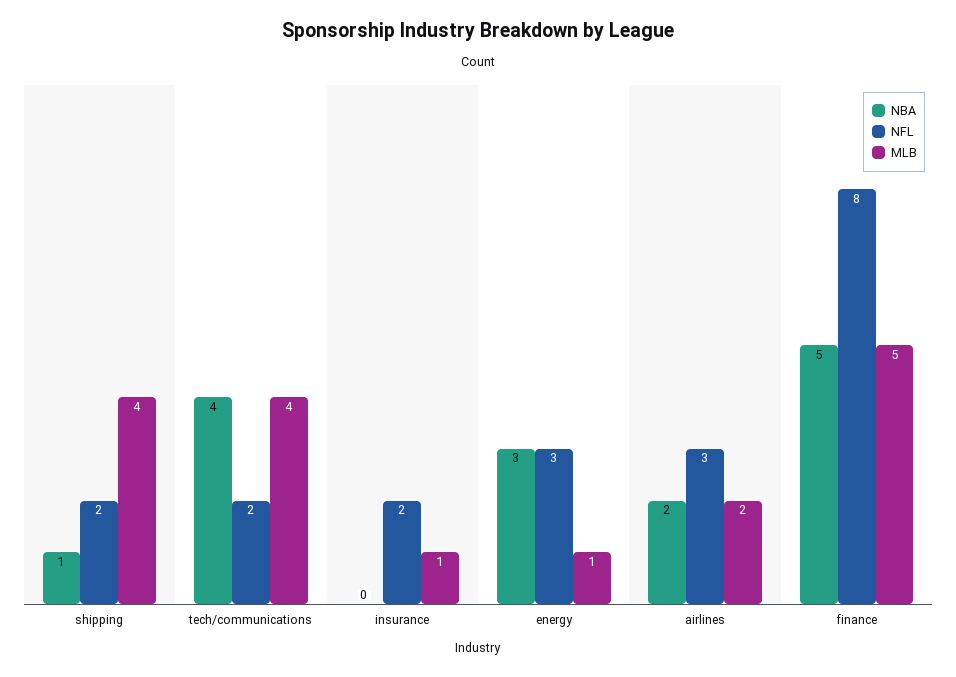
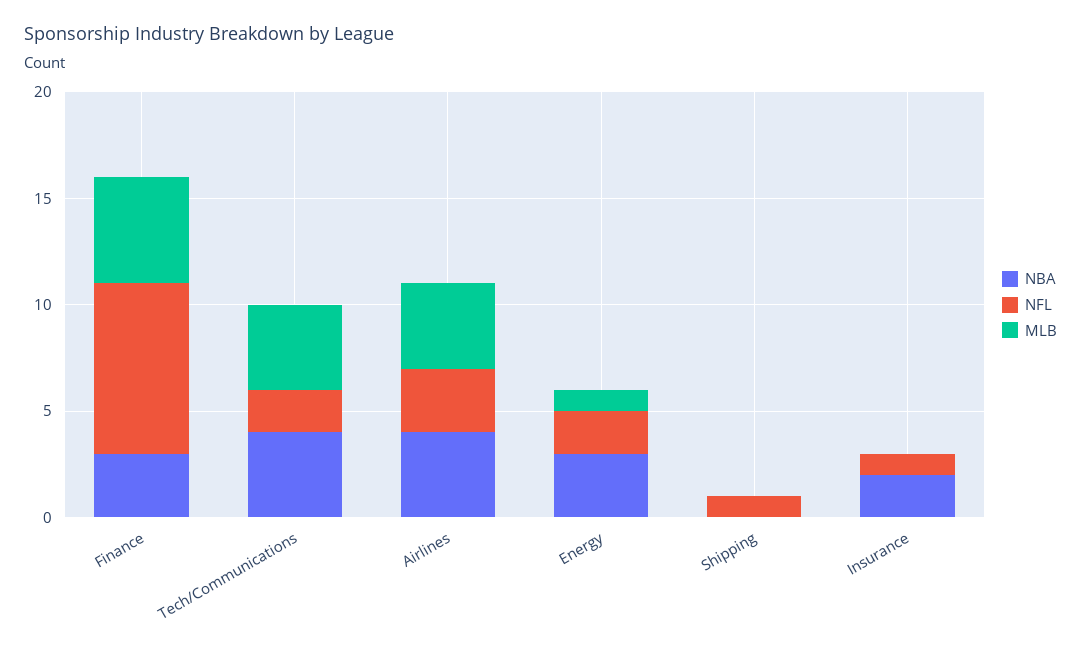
NBA, shipping: 1 -> 0
NFL, shipping: 2 -> 1
MLB, shipping: 4 -> 0
NBA, insurance: 0 -> 2
NFL, insurance: 2 -> 1
MLB, insurance: 1 -> 0
NFL, energy: 3 -> 2
NBA, airlines: 2 -> 4
MLB, airlines: 2 -> 4
NBA, finance: 5 -> 3

